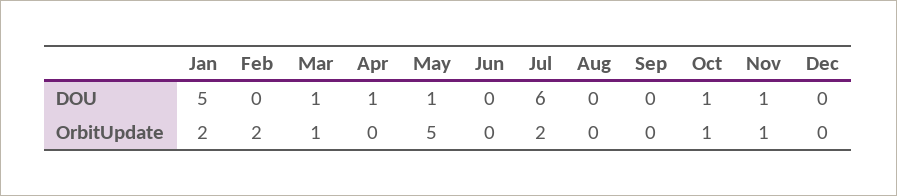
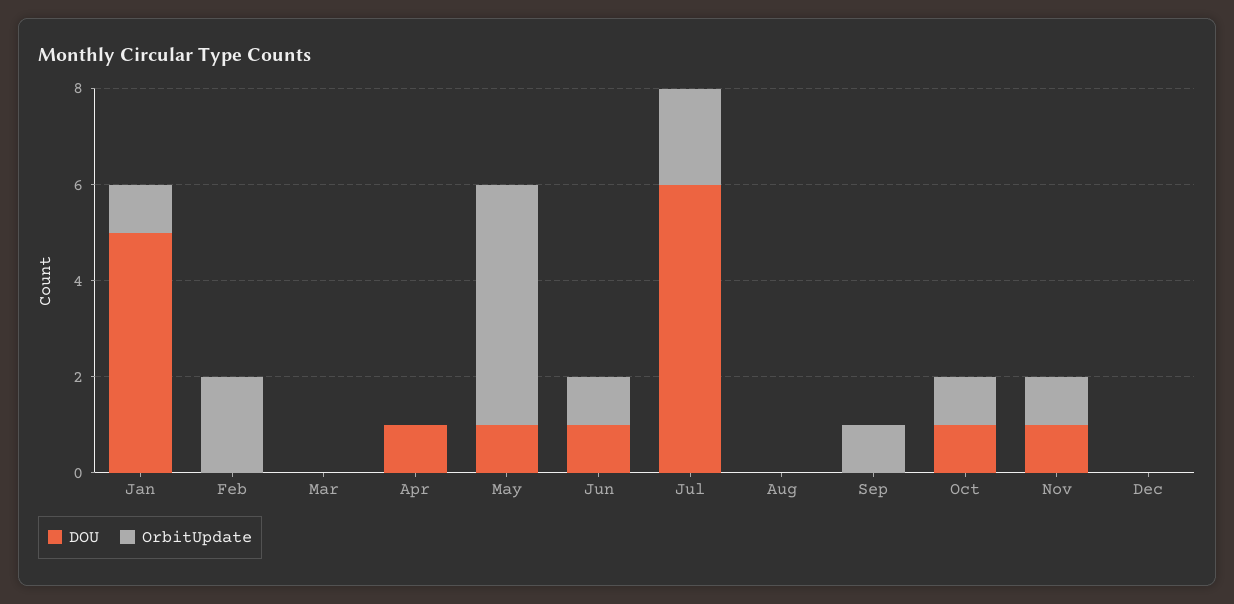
DOU, Mar: 1 -> 0
DOU, Jun: 0 -> 1
OrbitUpdate, Jan: 2 -> 1
OrbitUpdate, Mar: 1 -> 0
OrbitUpdate, Jun: 0 -> 1
OrbitUpdate, Sep: 0 -> 1

